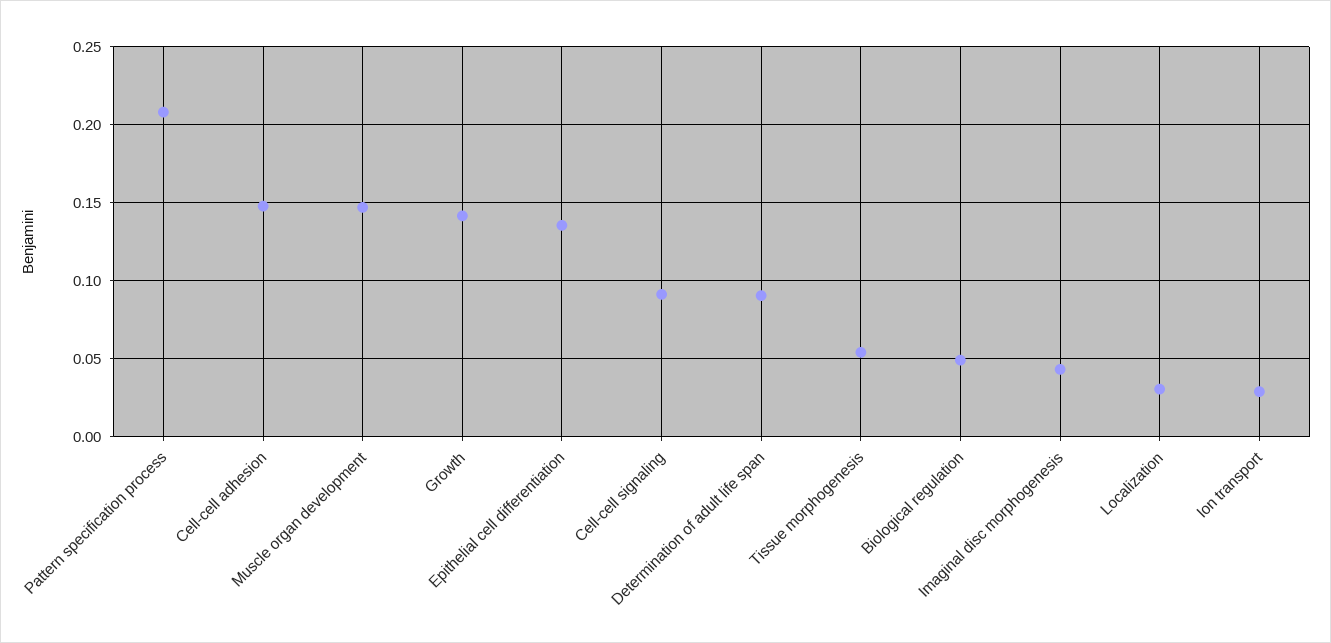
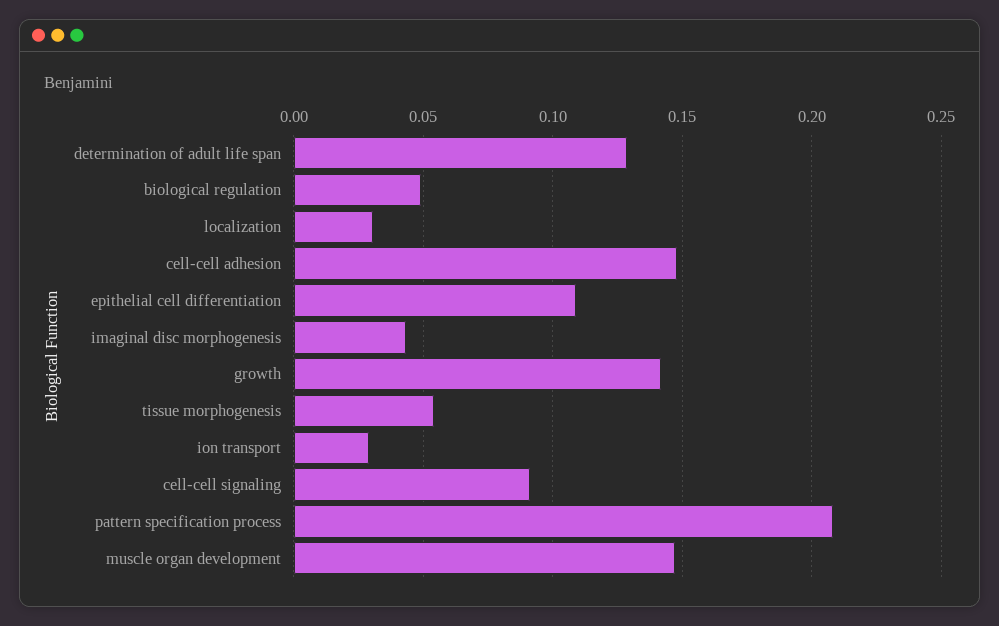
Epithelial cell differentiation: 0.135 -> 0.11
Determination of adult life span: 0.09 -> 0.13

